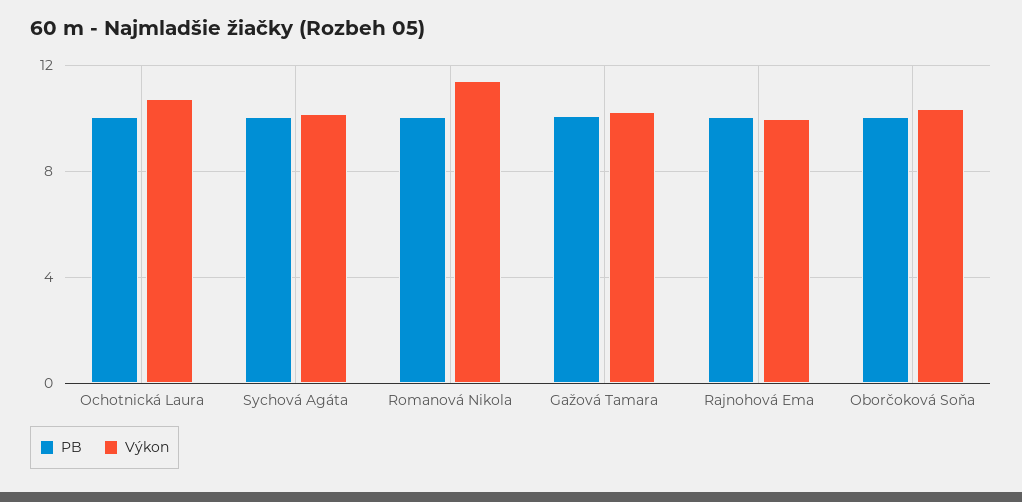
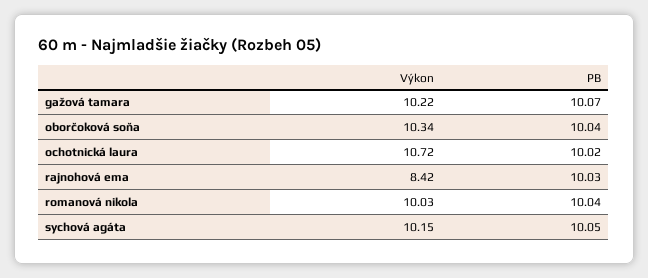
Výkon, Romanová Nikola: 11.5 -> 10.03
Výkon, Rajnohová Ema: 10 -> 8.42

